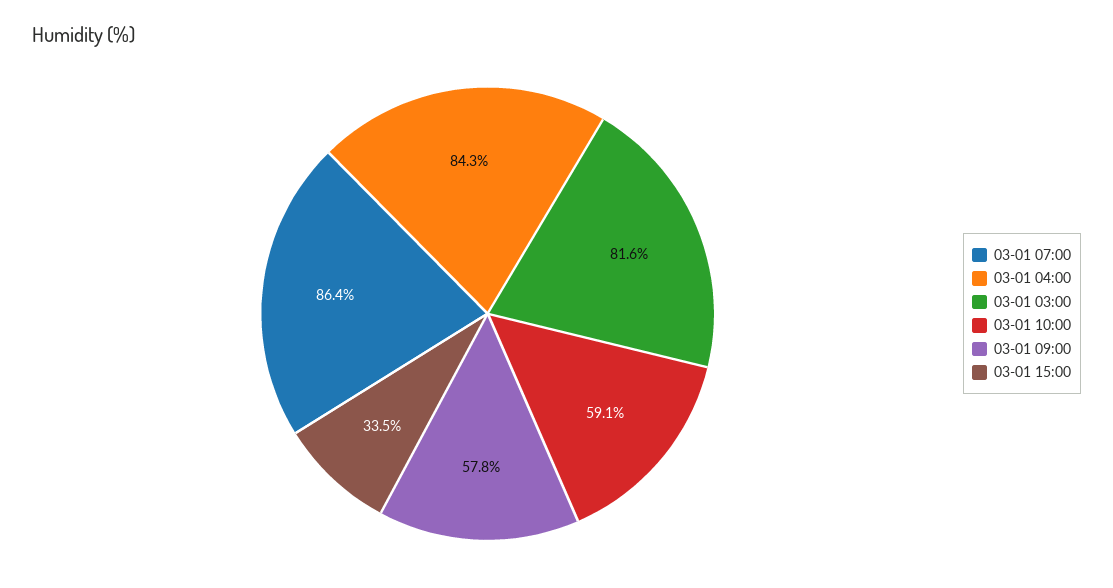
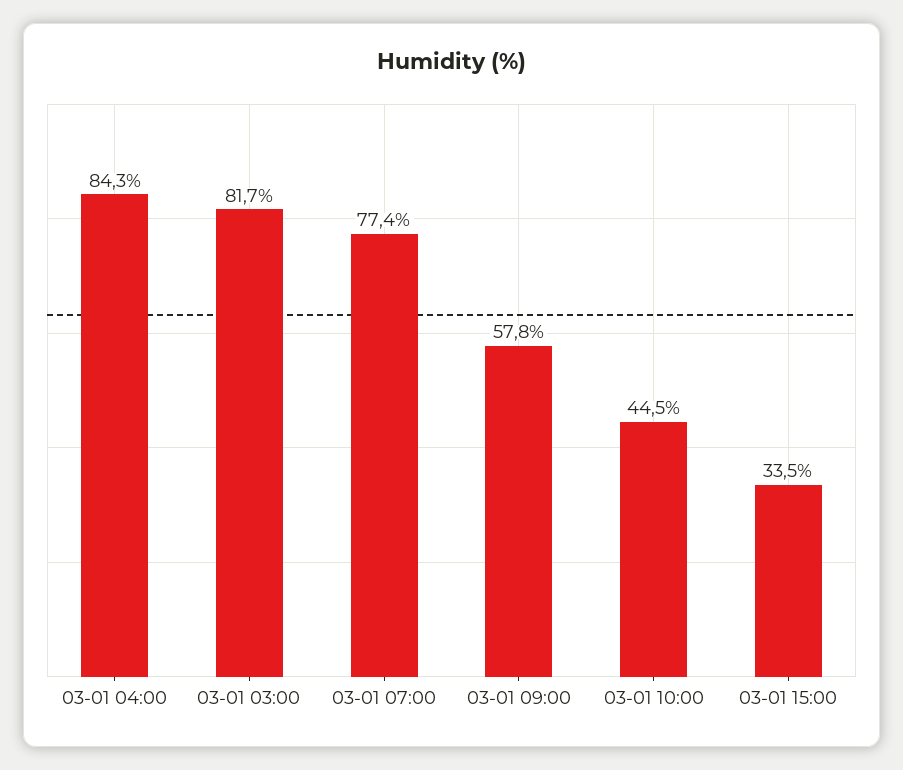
03-01 07:00: 86.4 -> 77.4
03-01 03:00: 81.6 -> 81.7
03-01 10:00: 59.1 -> 44.5

